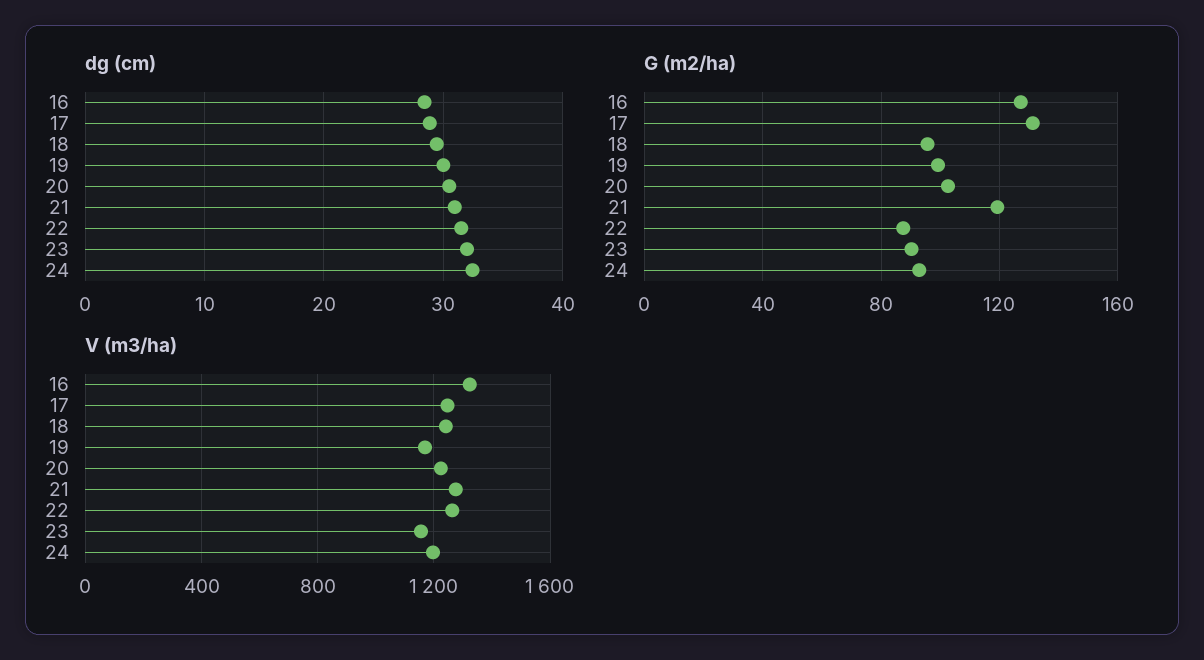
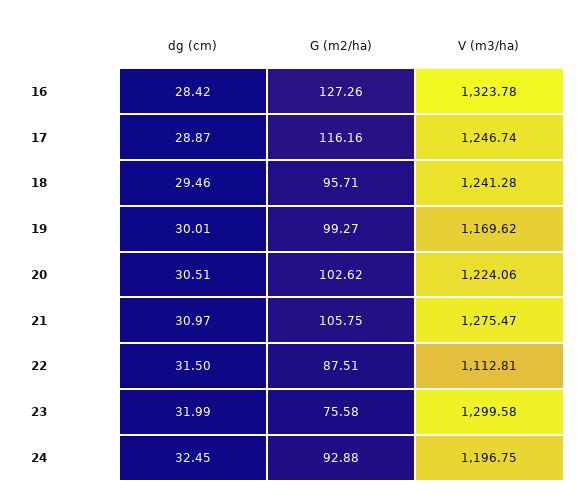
G (m2/ha), 17: 130 -> 116.16
G (m2/ha), 21: 120 -> 105.75
G (m2/ha), 23: 90 -> 75.58
V (m3/ha), 22: 1250 -> 1112.81
V (m3/ha), 23: 1150 -> 1299.58

